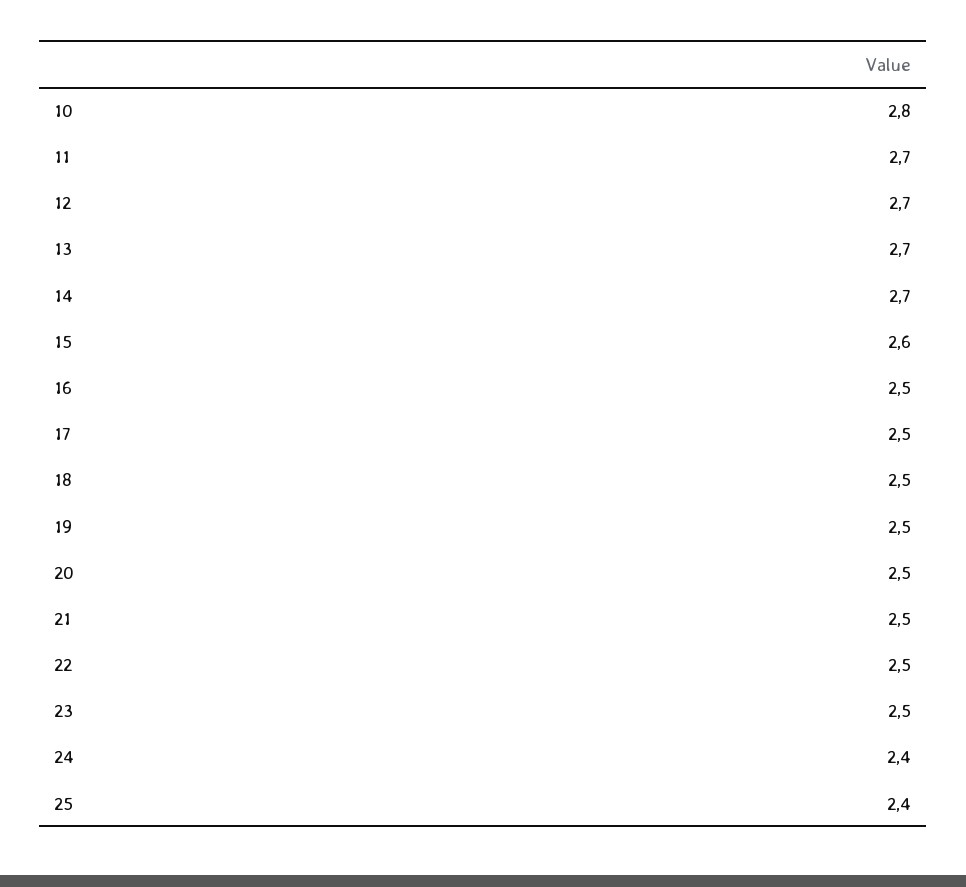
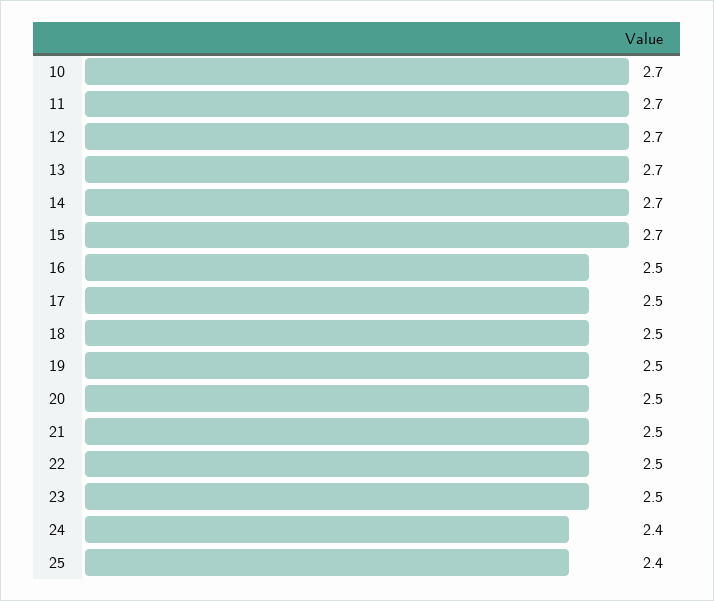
10: 2.8 -> 2.7
15: 2.6 -> 2.7

